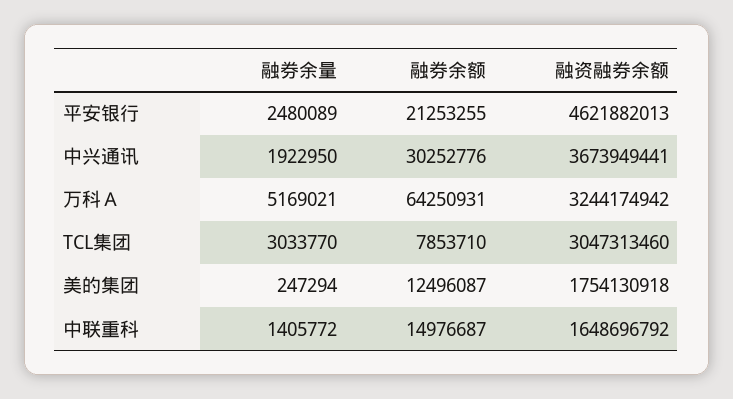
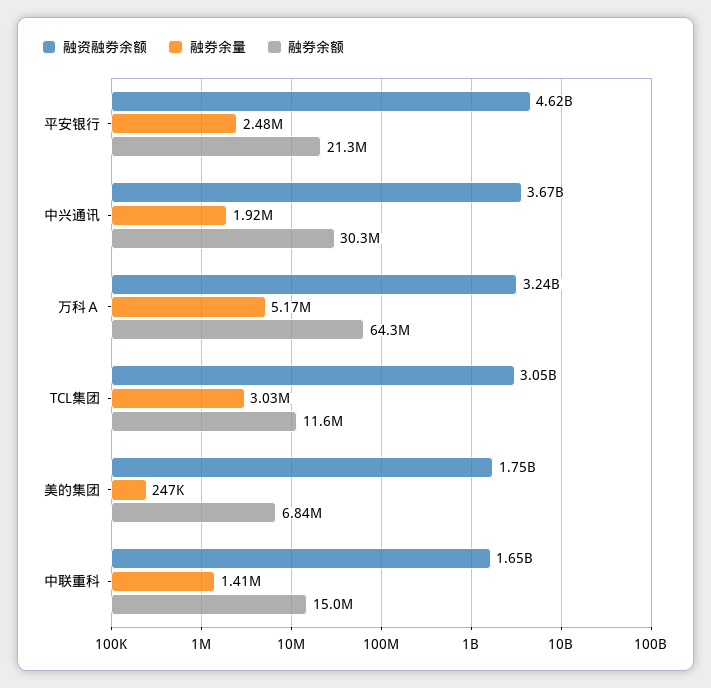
融券余额, TCL集团: 7853710 -> 11600000
融券余额, 美的集团: 12496087 -> 6840000

